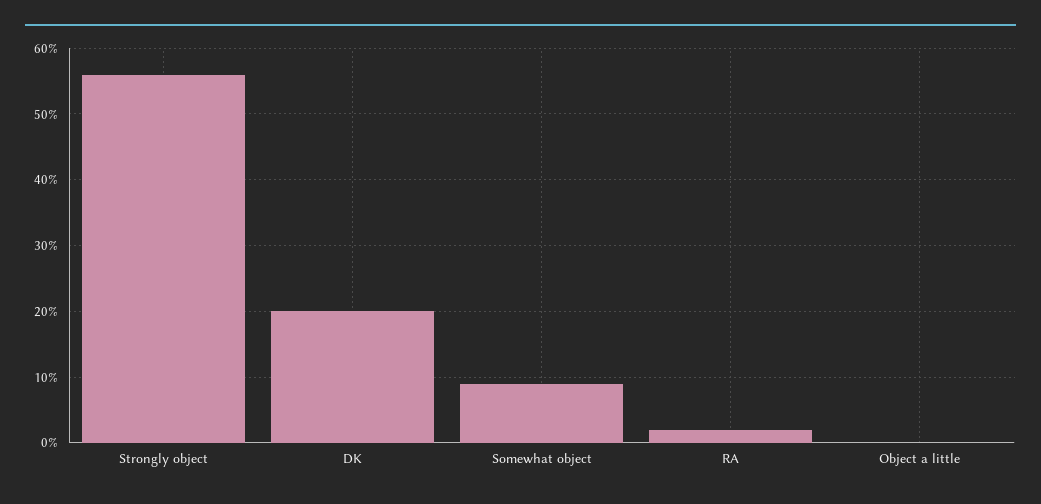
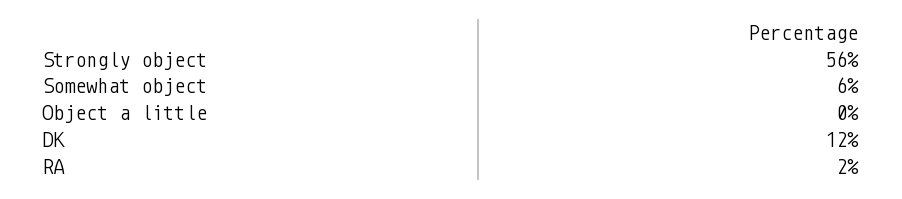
DK: 20 -> 12
Somewhat object: 9 -> 6

